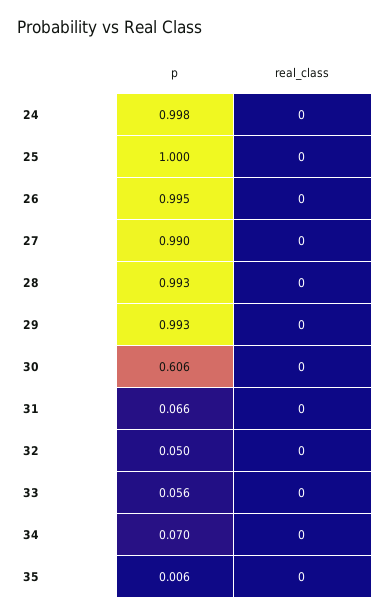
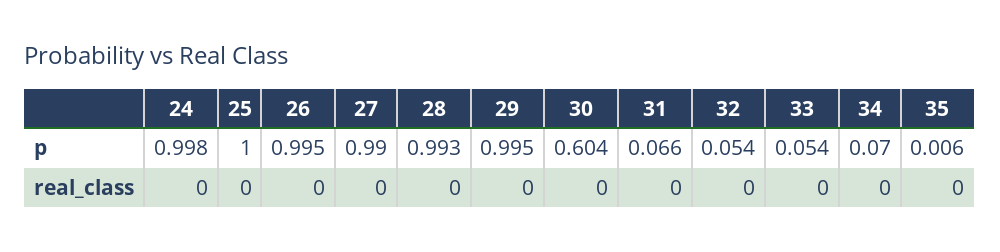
p, 29: 0.993 -> 0.995
p, 30: 0.606 -> 0.604
p, 32: 0.05 -> 0.054
p, 33: 0.056 -> 0.054

